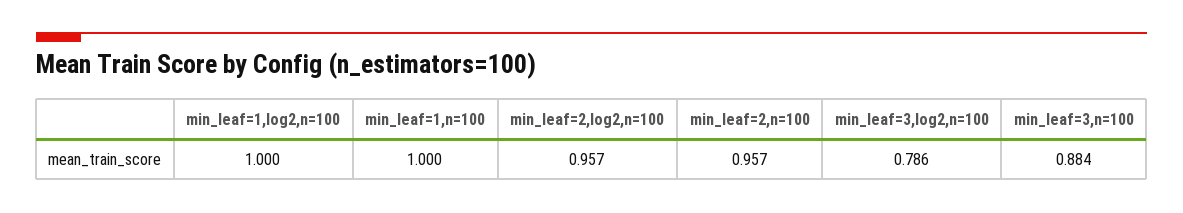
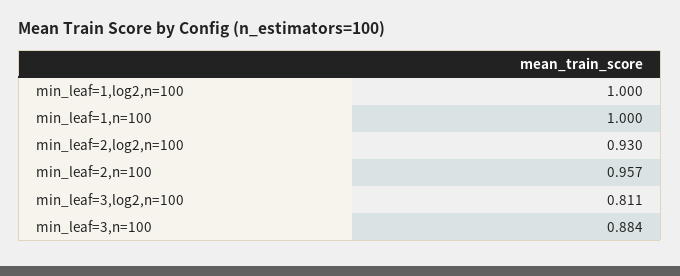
min_leaf=2,log2,n=100: 0.957 -> 0.93
min_leaf=3,log2,n=100: 0.786 -> 0.811

